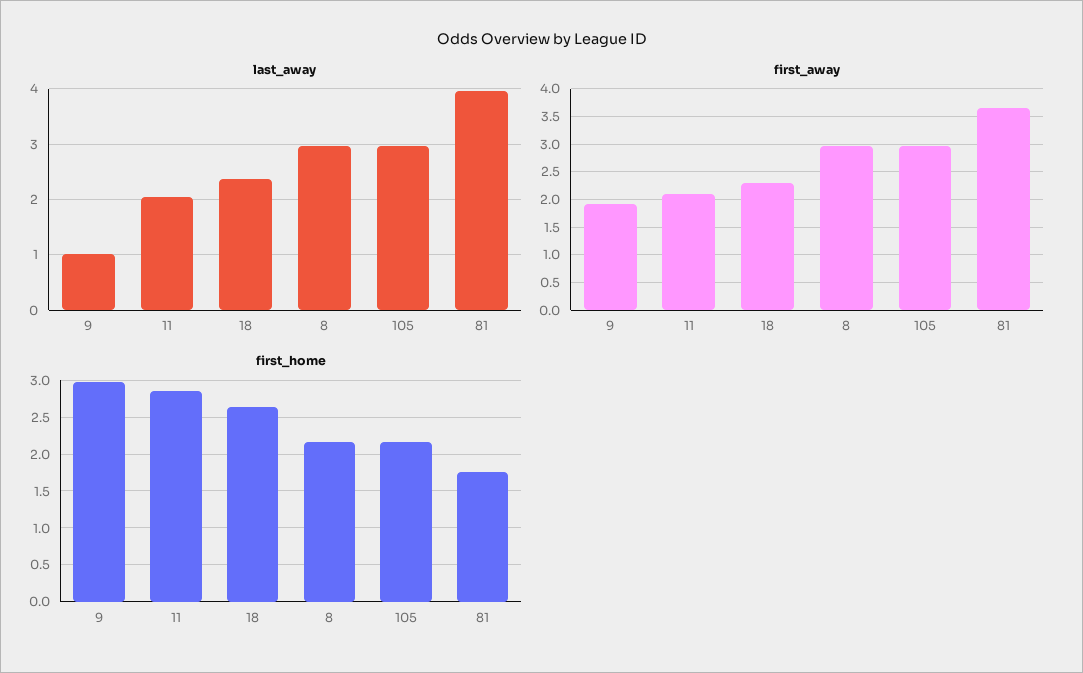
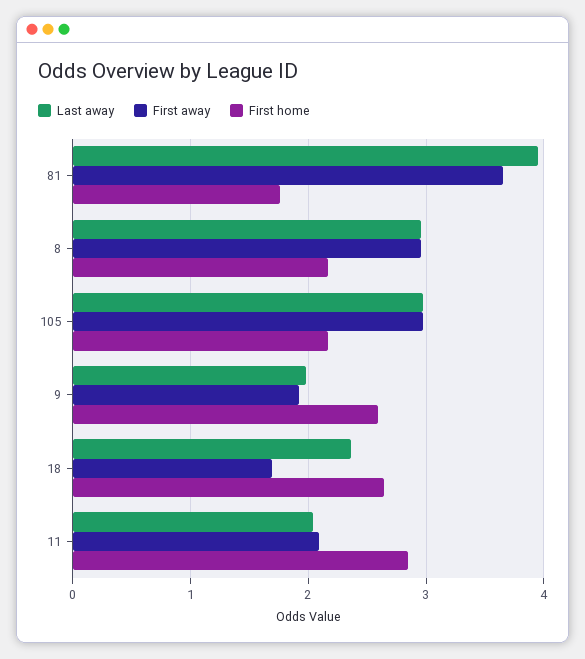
last_away, 9: 1 -> 2
first_away, 18: 2.25 -> 1.7
first_home, 9: 3 -> 2.6

